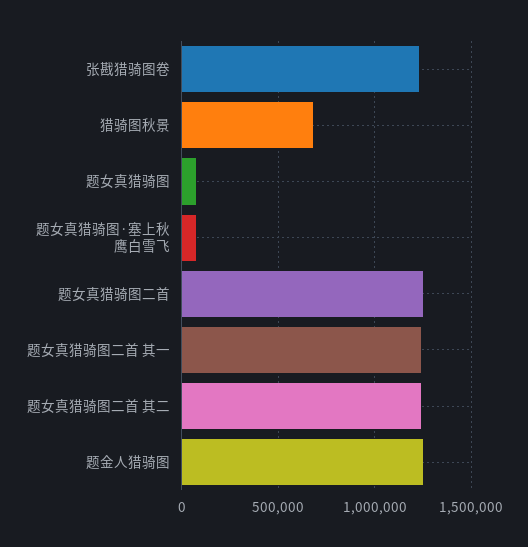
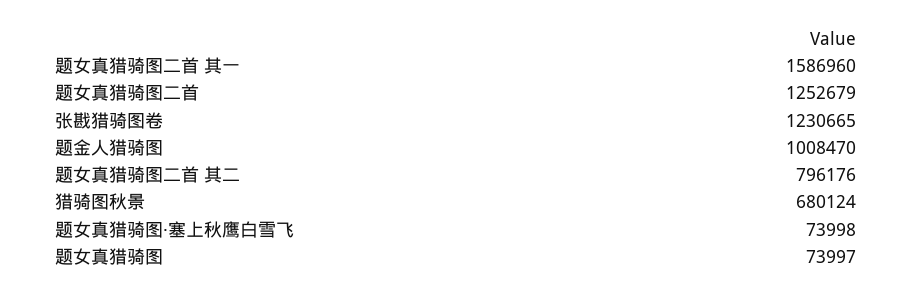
题女真猎骑图二首 其一: 1250000 -> 1586960
题女真猎骑图二首 其二: 1250000 -> 796176
题金人猎骑图: 1250000 -> 1008470

